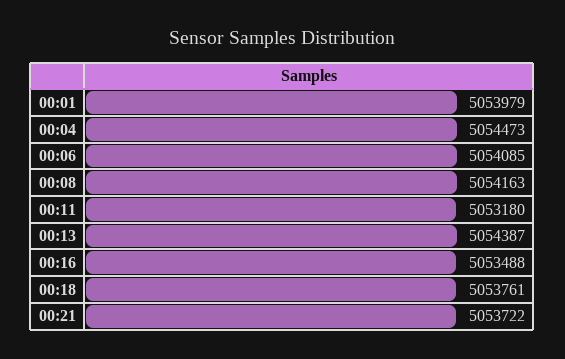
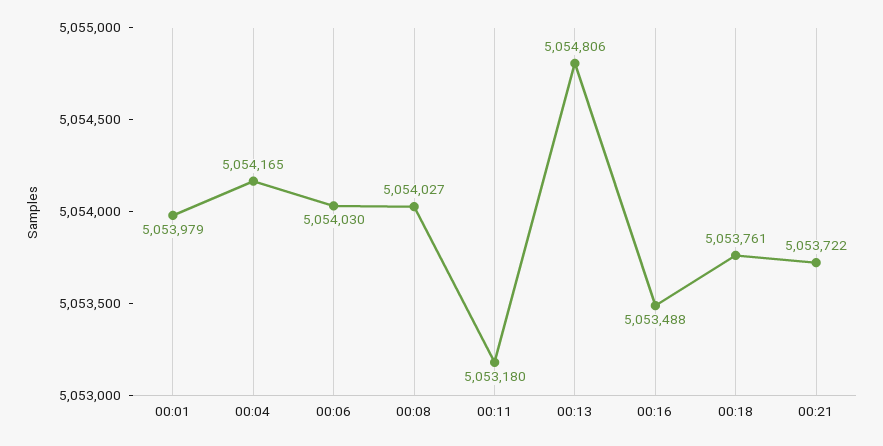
00:04: 5054473 -> 5054165
00:06: 5054085 -> 5054030
00:08: 5054163 -> 5054027
00:13: 5054387 -> 5054806

